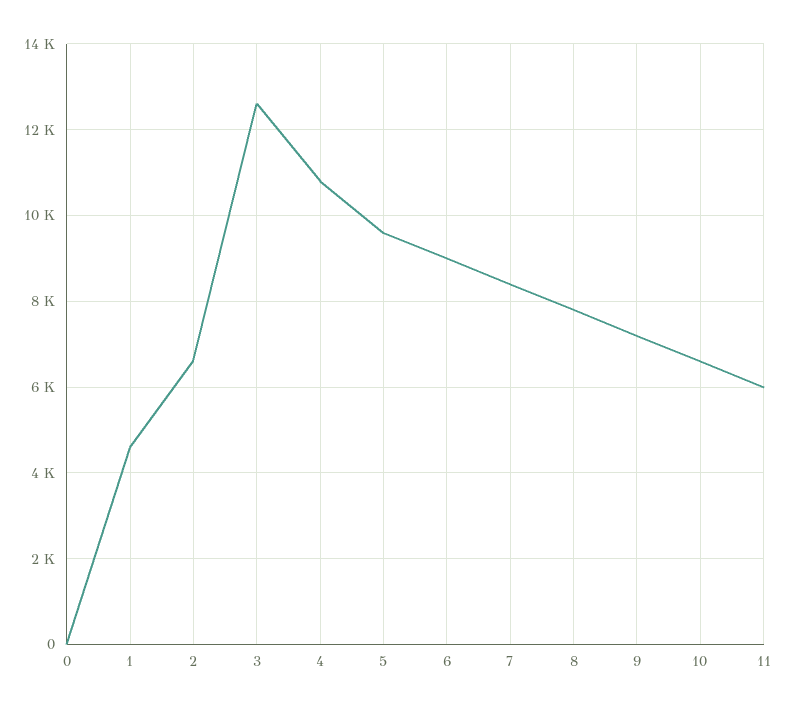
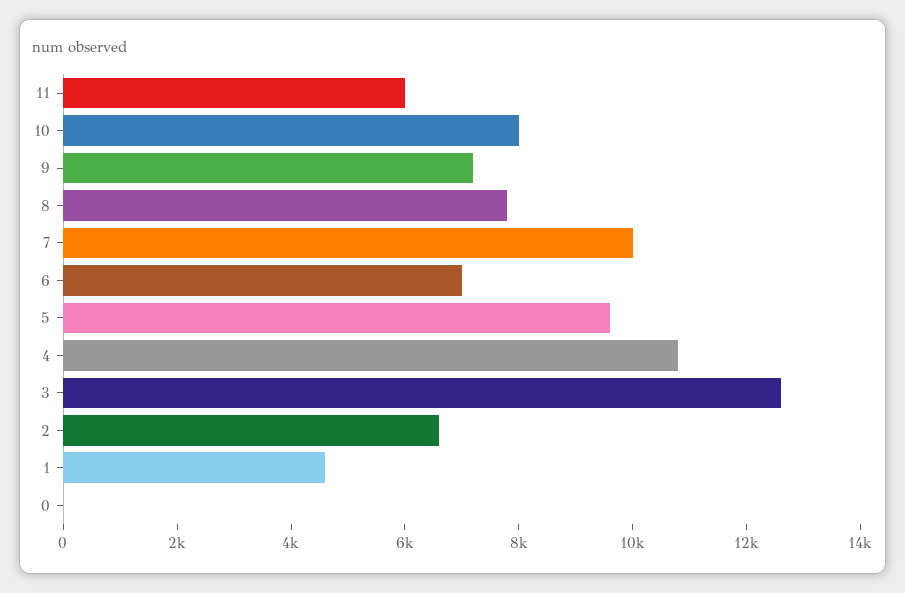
6: 9000 -> 7000
7: 8400 -> 10000
10: 6600 -> 8000

